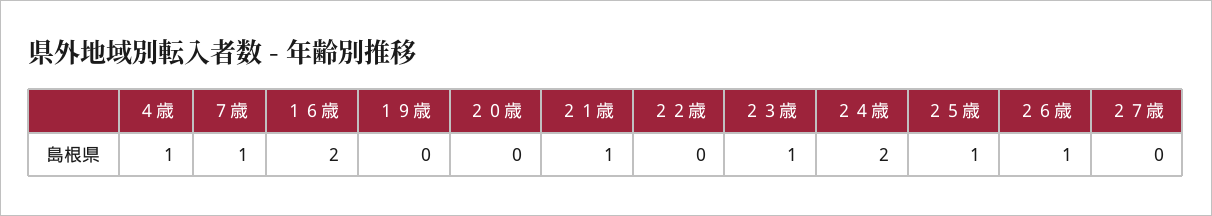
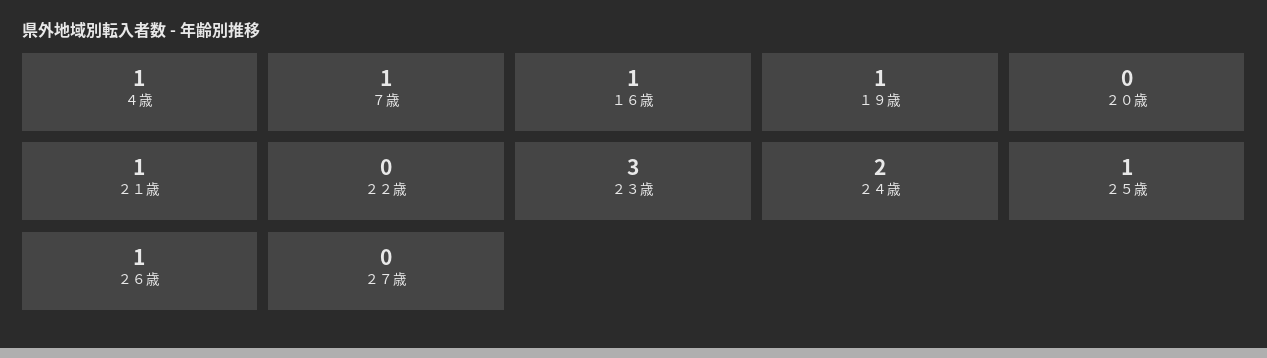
１６歳: 2 -> 1
１９歳: 0 -> 1
２３歳: 1 -> 3

